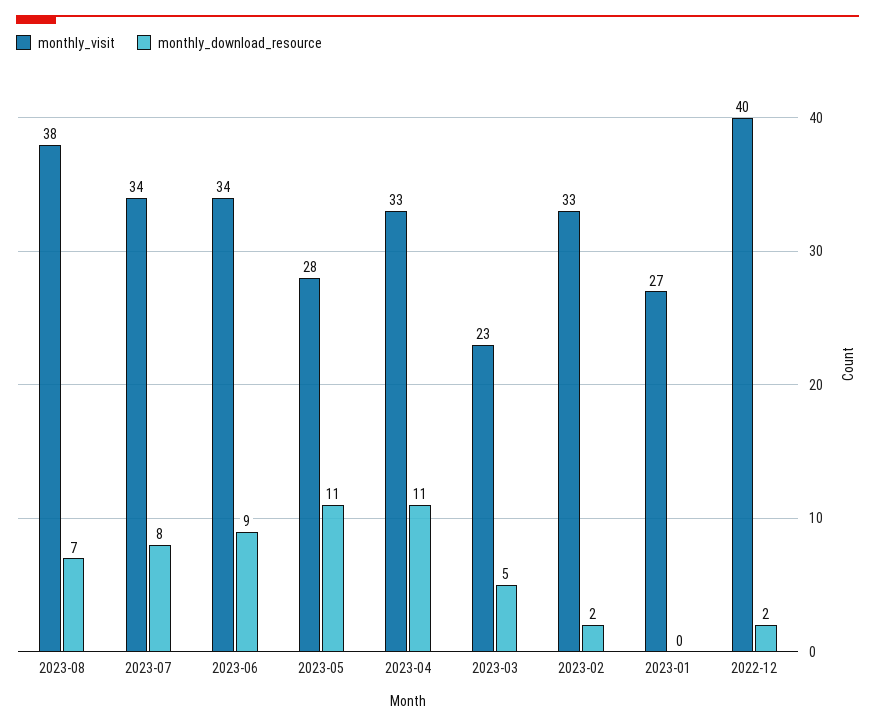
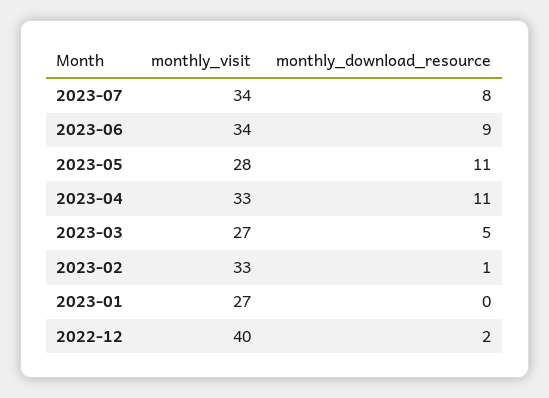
monthly_visit, 2023-08: 38 -> none
monthly_download_resource, 2023-08: 7 -> none
monthly_visit, 2023-03: 23 -> 27
monthly_download_resource, 2023-02: 2 -> 1

